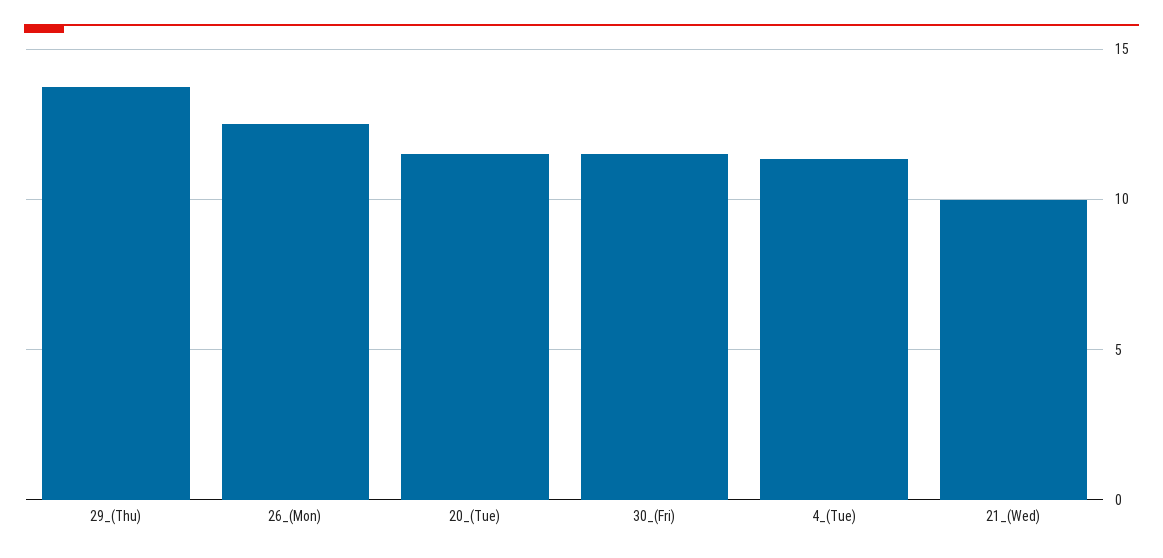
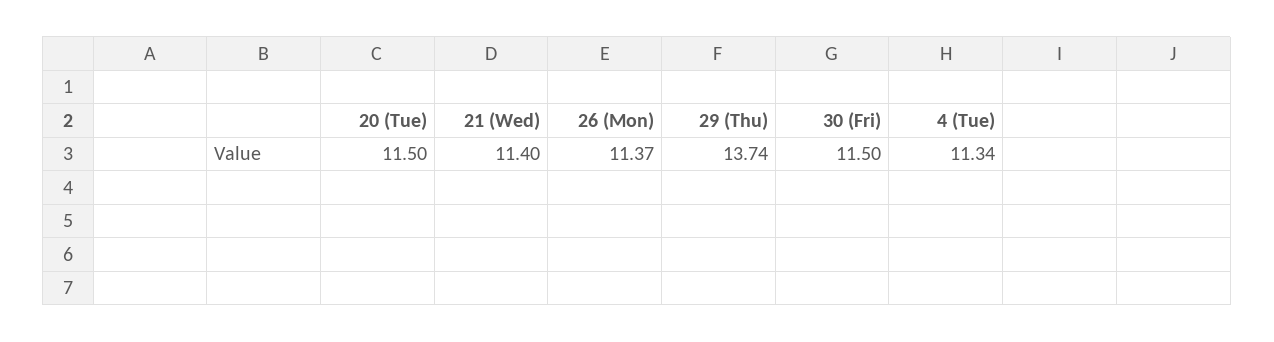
26_(Mon): 12.5 -> 11.37
21_(Wed): 10 -> 11.4

